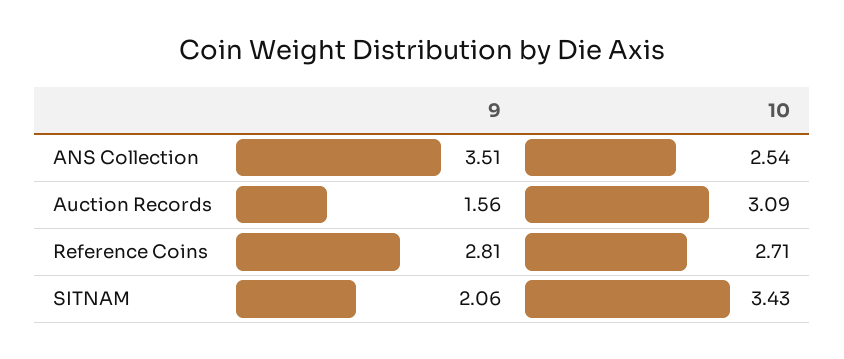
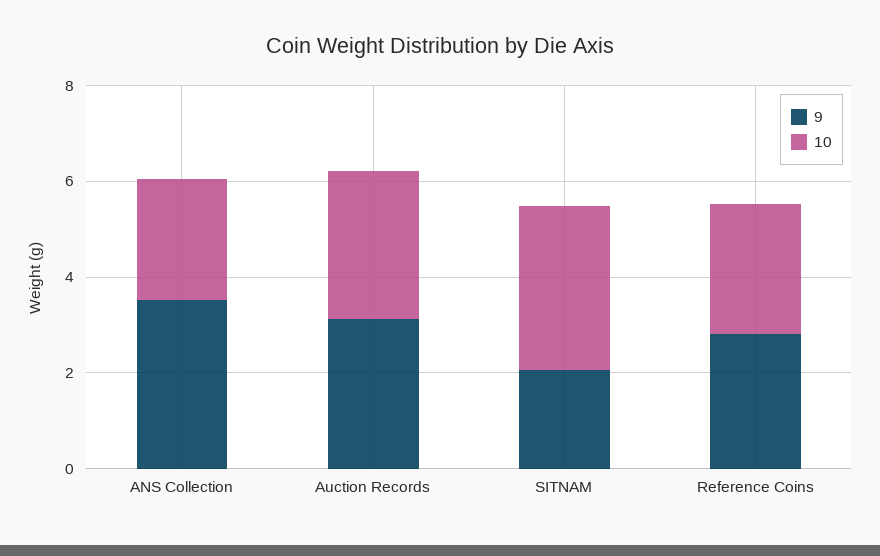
9, Auction Records: 1.56 -> 3

